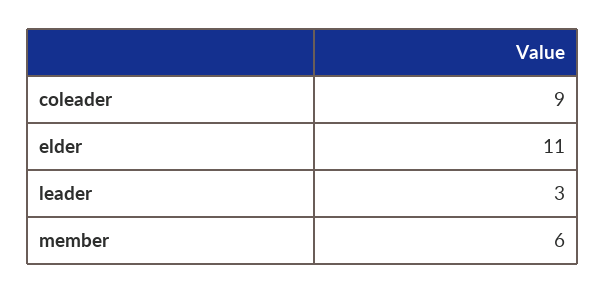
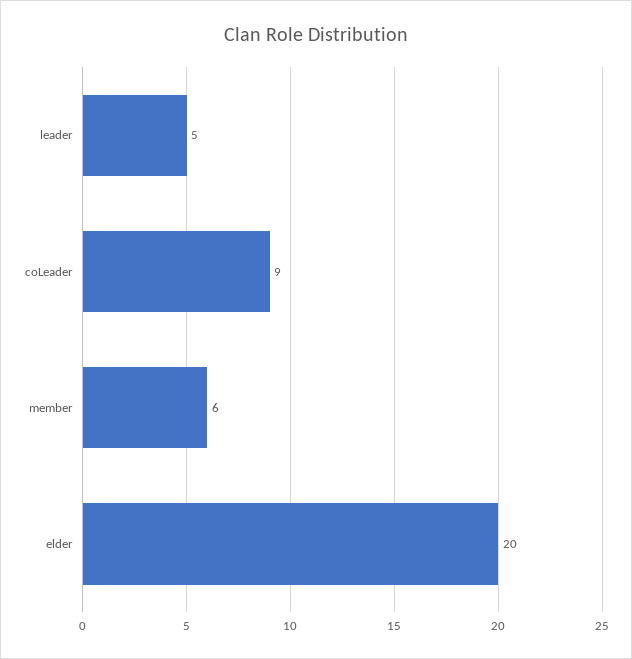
elder: 11 -> 20
leader: 3 -> 5

